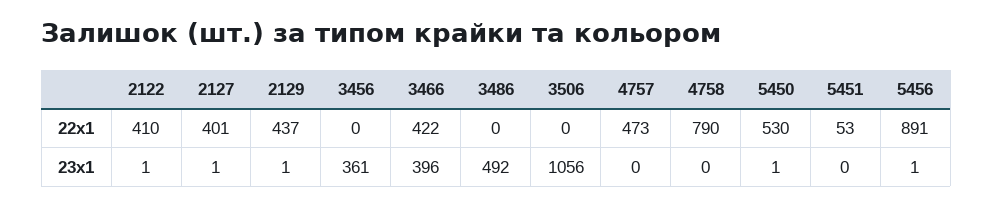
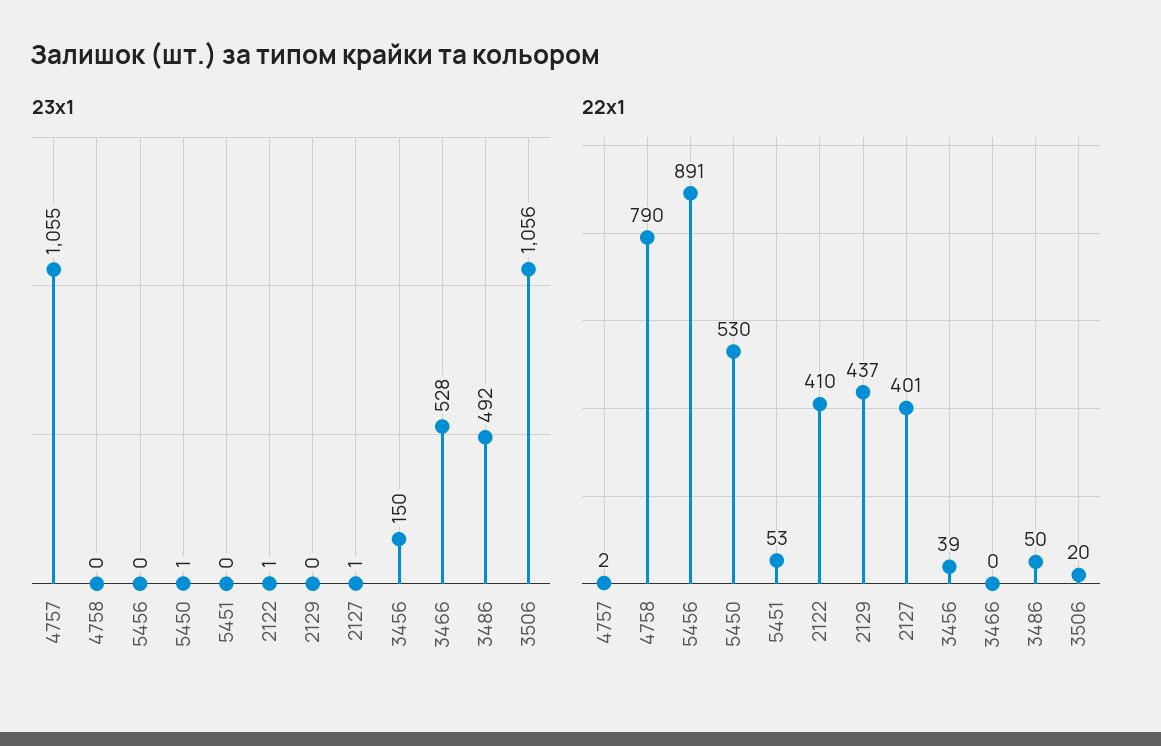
22x1, 3456: 0 -> 39
22x1, 3466: 422 -> 0
22x1, 3486: 0 -> 50
22x1, 3506: 0 -> 20
22x1, 4757: 473 -> 2
23x1, 2129: 1 -> 0
23x1, 3456: 361 -> 150
23x1, 3466: 396 -> 528
23x1, 4757: 0 -> 1055
23x1, 5456: 1 -> 0

